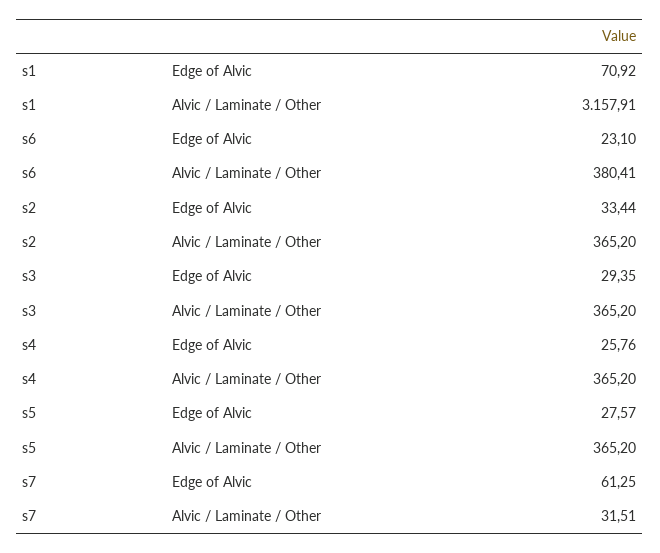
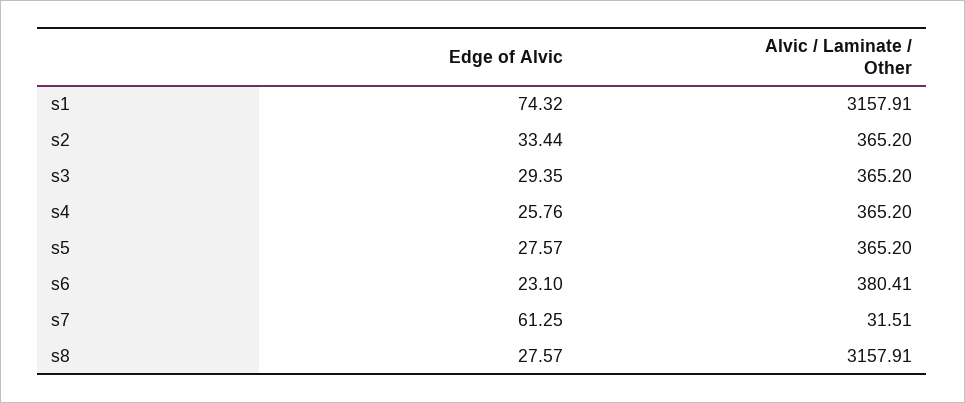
s1, Edge of Alvic: 70.92 -> 74.32
s8, Edge of Alvic: none -> 27.57
s8, Alvic / Laminate / Other: none -> 3157.91

